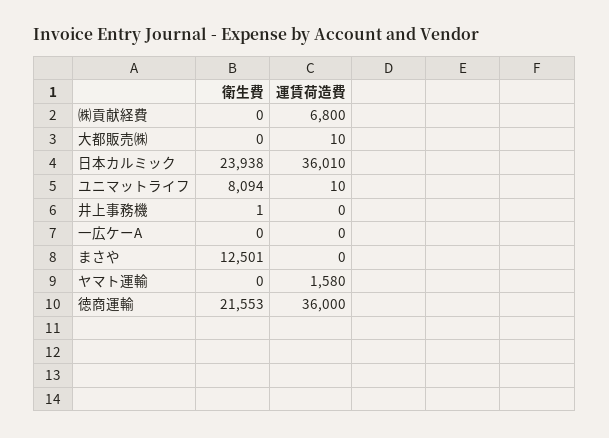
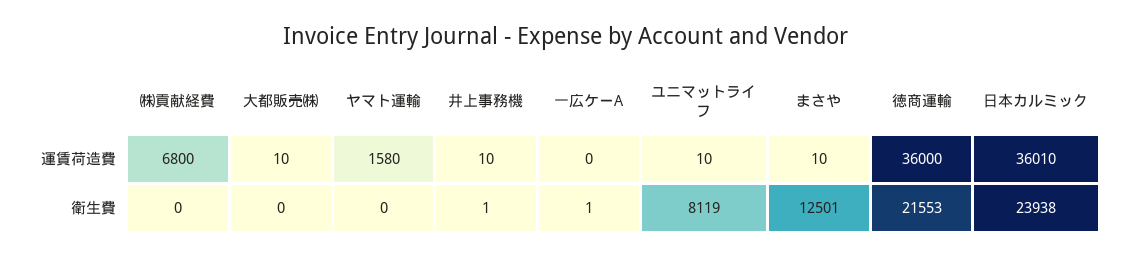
衛生費, ユニマットライフ: 8094 -> 8119
運賃荷造費, 井上事務機: 0 -> 10
衛生費, 一広ケーA: 0 -> 1
運賃荷造費, まさや: 0 -> 10

